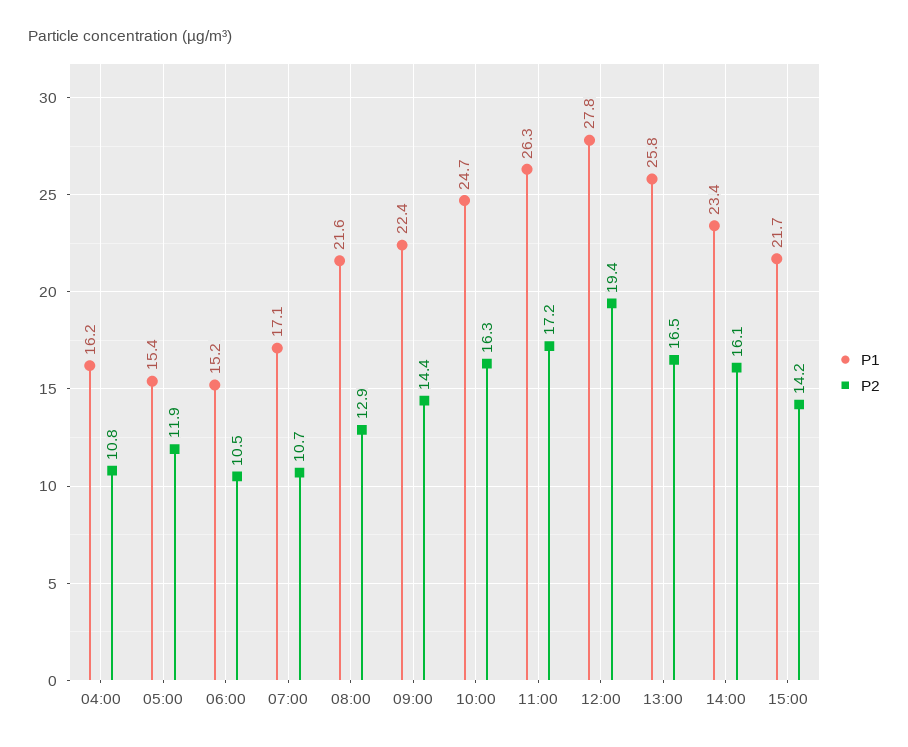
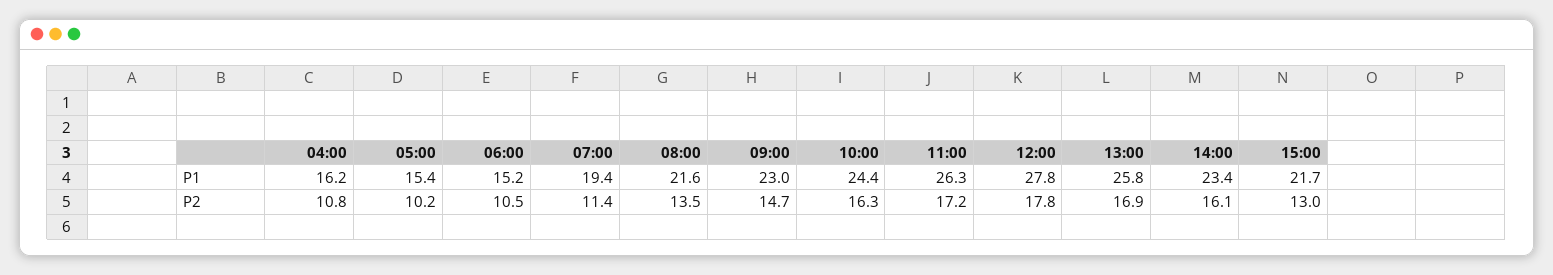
P2, 05:00: 11.9 -> 10.2
P1, 07:00: 17.1 -> 19.4
P2, 07:00: 10.7 -> 11.4
P2, 08:00: 12.9 -> 13.5
P1, 09:00: 22.4 -> 23
P2, 09:00: 14.4 -> 14.7
P1, 10:00: 24.7 -> 24.4
P2, 12:00: 19.4 -> 17.8
P2, 13:00: 16.5 -> 16.9
P2, 15:00: 14.2 -> 13

